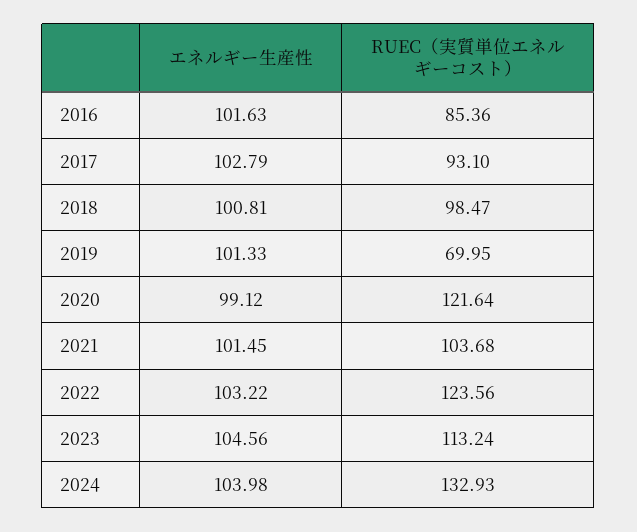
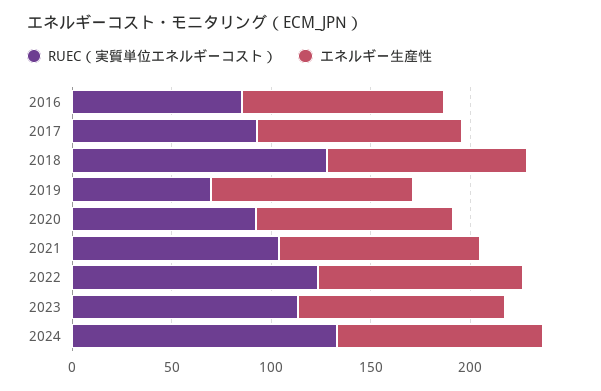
RUEC（実質単位エネルギーコスト）, 2018: 98.47 -> 130
RUEC（実質単位エネルギーコスト）, 2020: 121.64 -> 90

